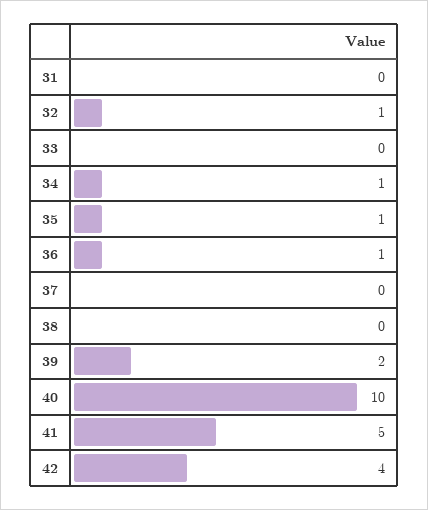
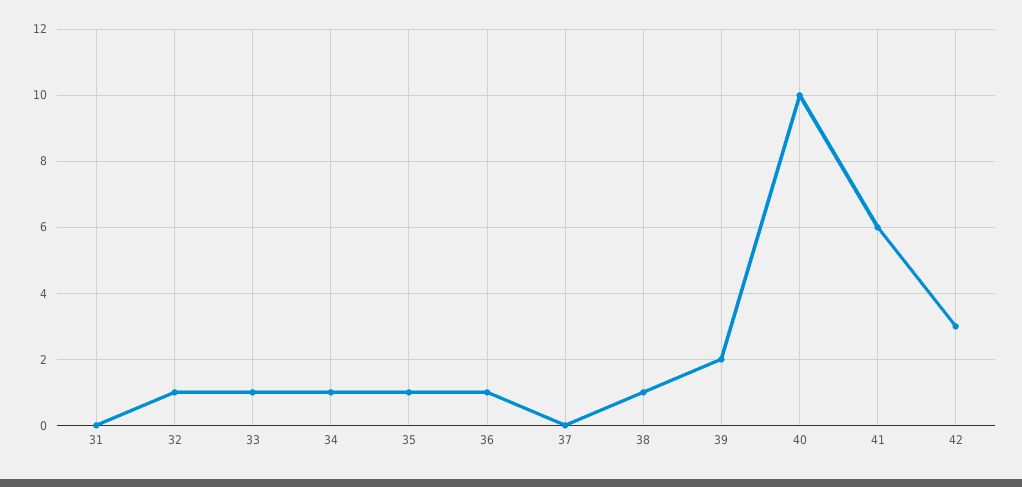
33: 0 -> 1
38: 0 -> 1
41: 5 -> 6
42: 4 -> 3

